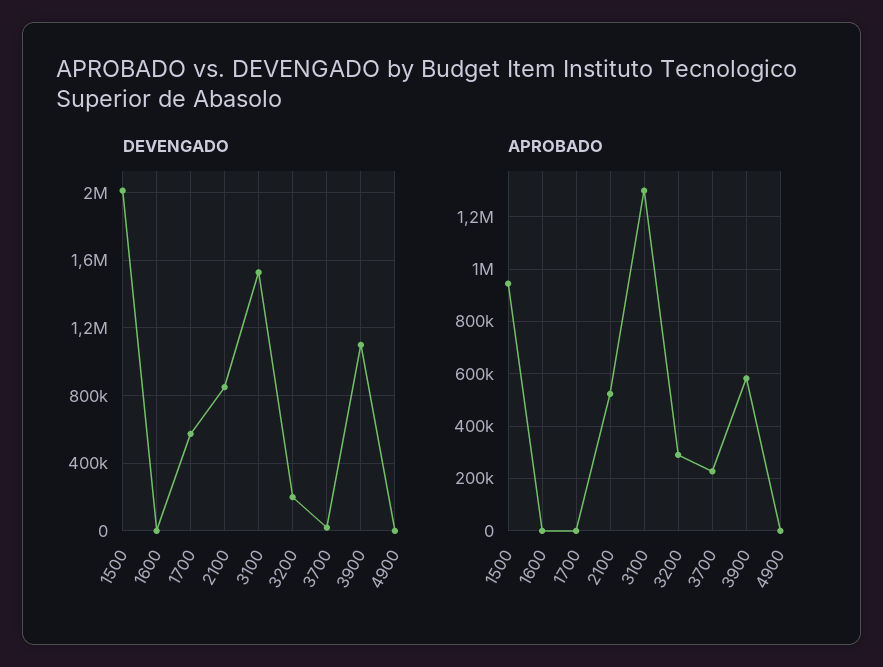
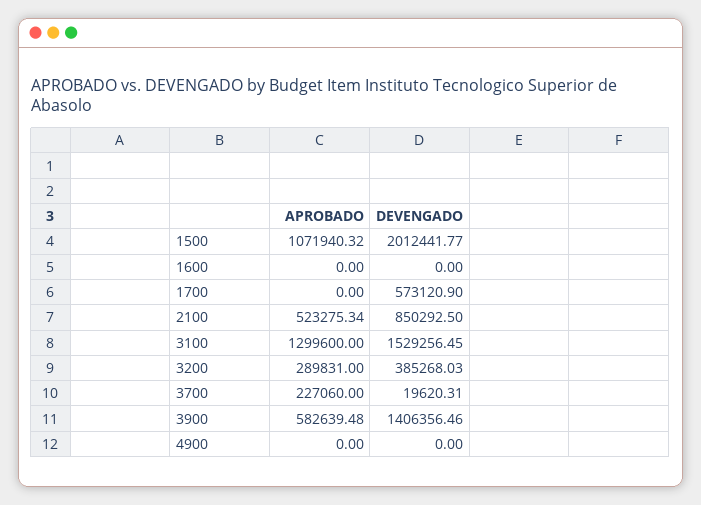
DEVENGADO, 3200: 200000 -> 385268.03
DEVENGADO, 3900: 1100000 -> 1406356.46
APROBADO, 1500: 950000 -> 1071940.32

